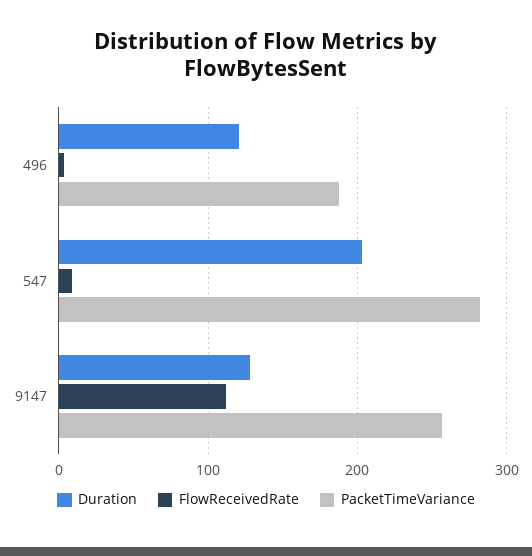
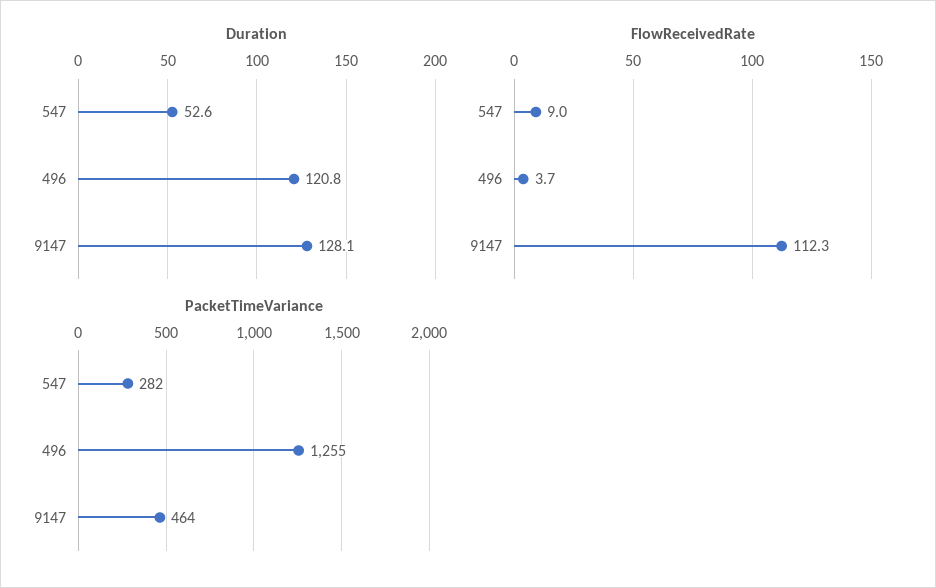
PacketTimeVariance, 496: 190 -> 1255
Duration, 547: 200 -> 52.6
PacketTimeVariance, 9147: 260 -> 464

